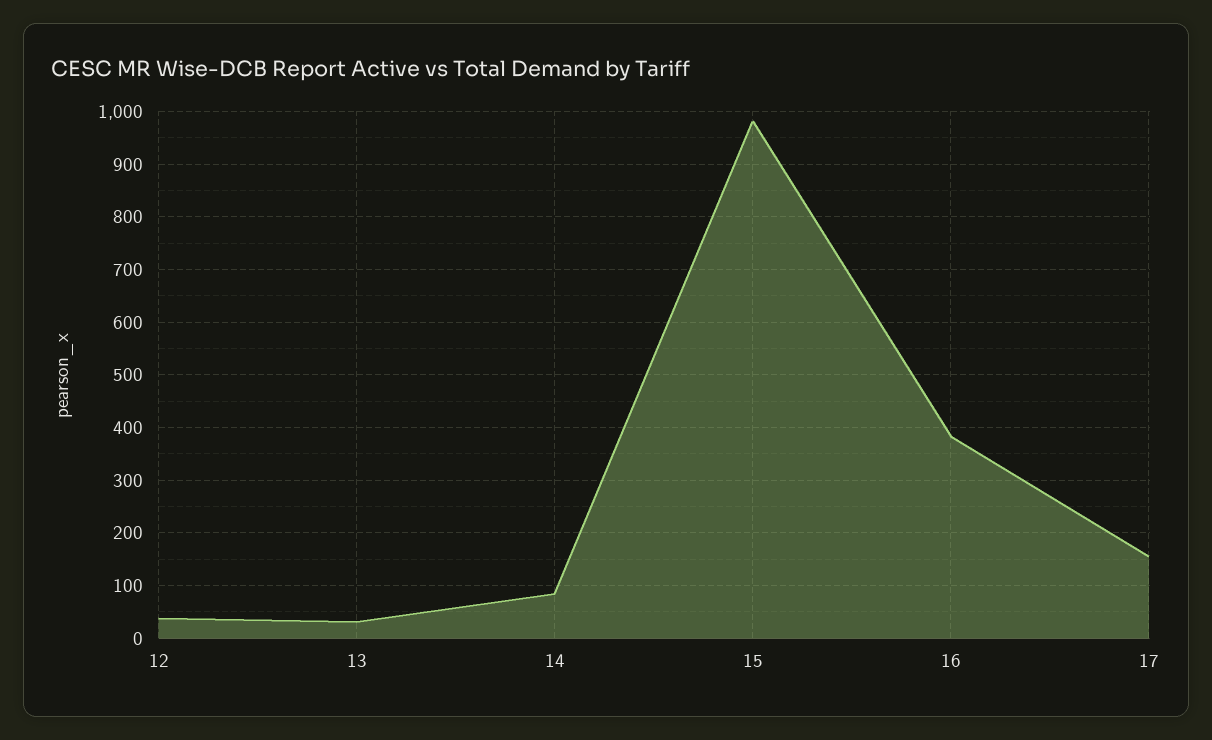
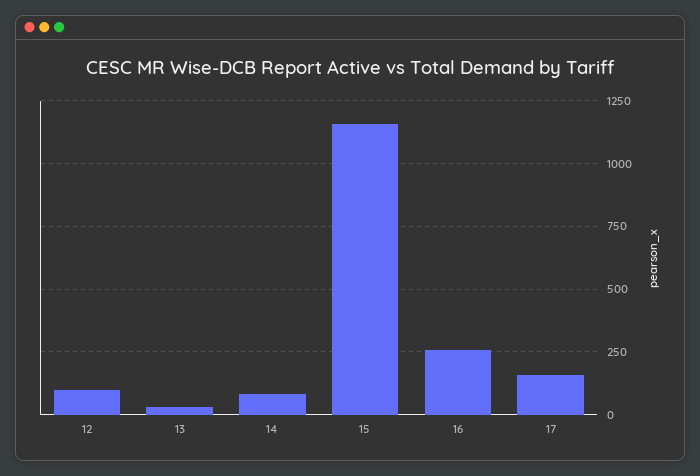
12: 40 -> 100
15: 980 -> 1150
16: 380 -> 250

